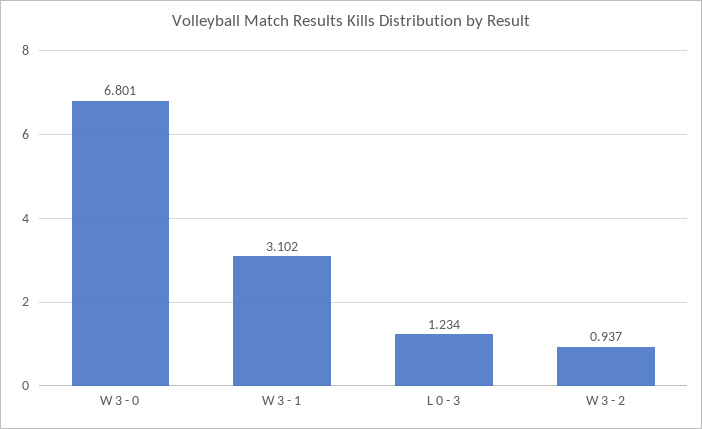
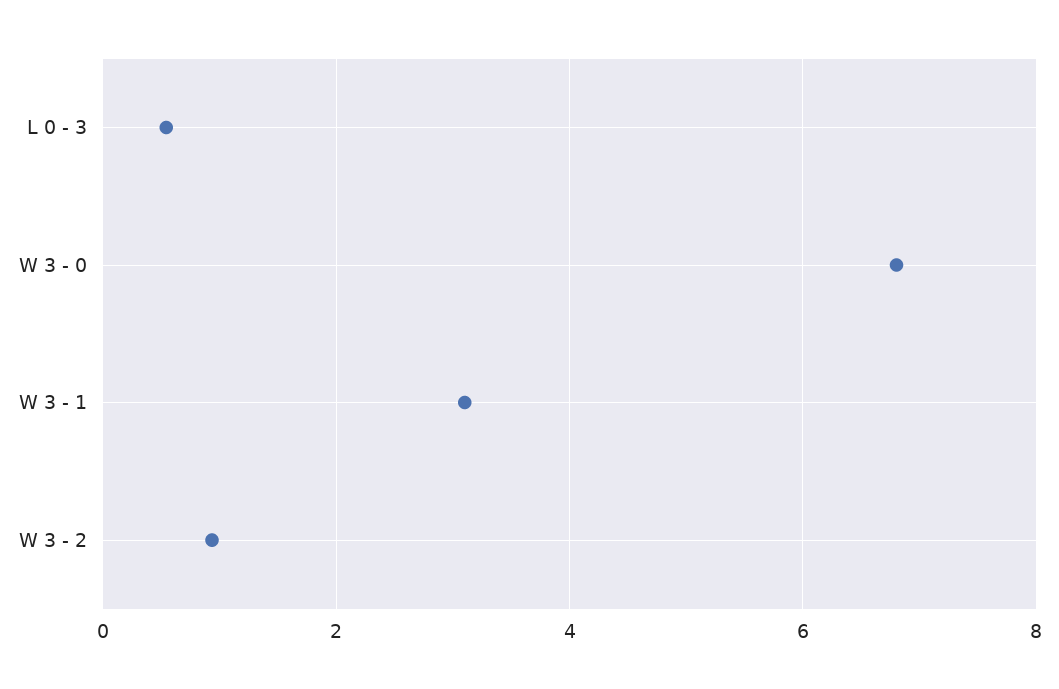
L 0 - 3: 1.234 -> 0.6

